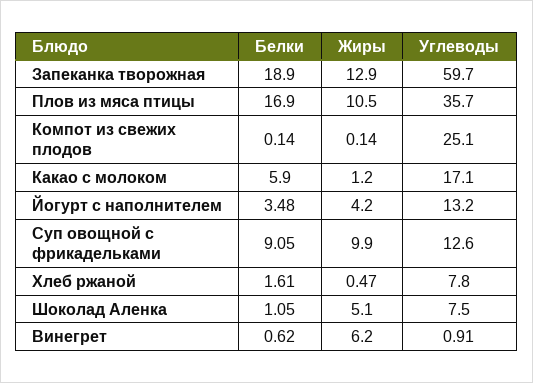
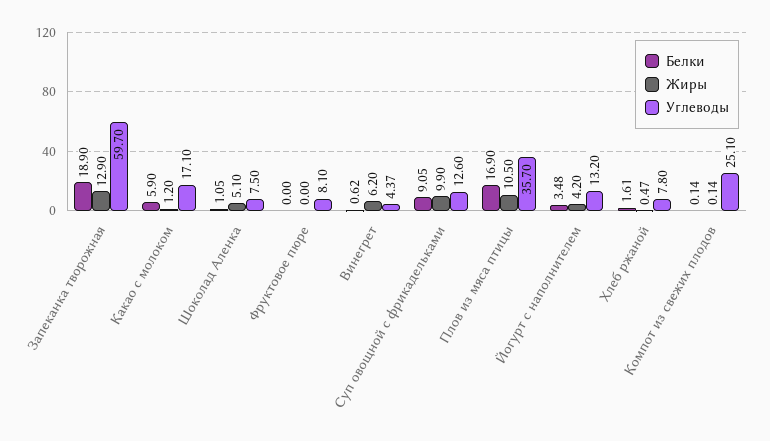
Углеводы, Винегрет: 0.91 -> 4.37
Белки, Фруктовое пюре: none -> 0
Жиры, Фруктовое пюре: none -> 0
Углеводы, Фруктовое пюре: none -> 8.1

